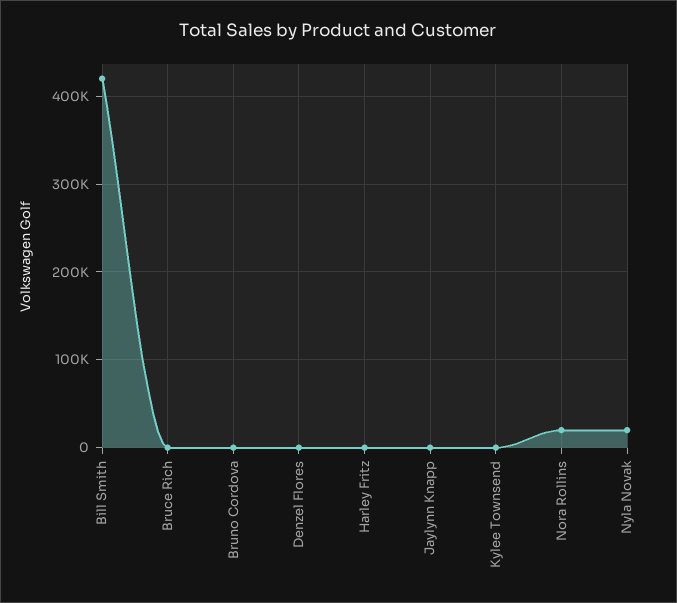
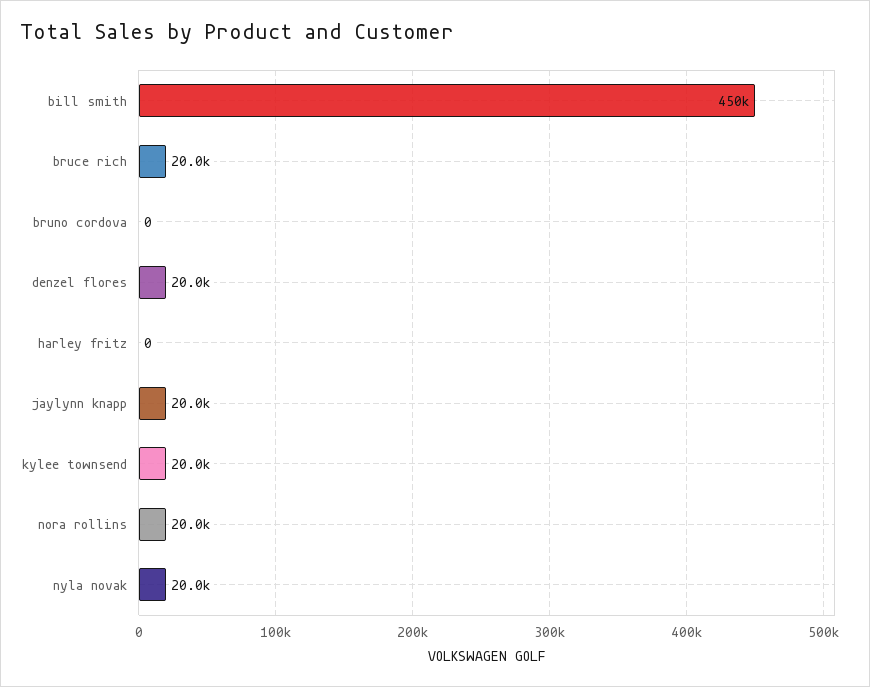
Bill Smith: 420000 -> 450000
Bruce Rich: 0 -> 20000
Denzel Flores: 0 -> 20000
Jaylynn Knapp: 0 -> 20000
Kylee Townsend: 0 -> 20000

